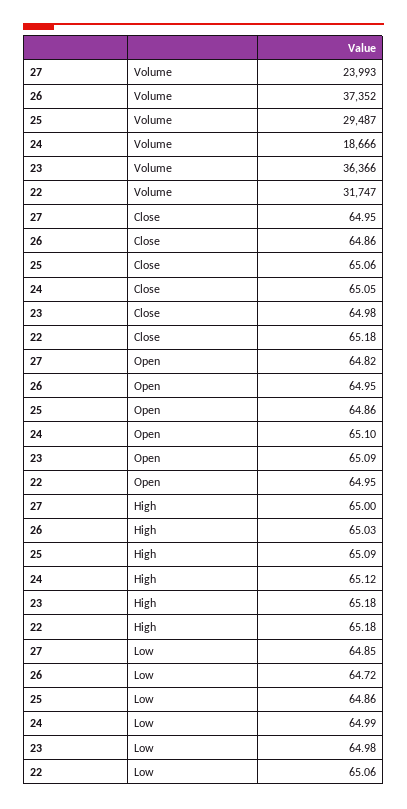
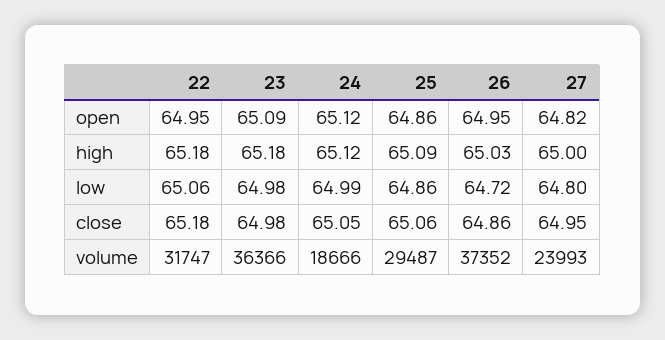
24, Open: 65.1 -> 65.12
27, Low: 64.85 -> 64.8

